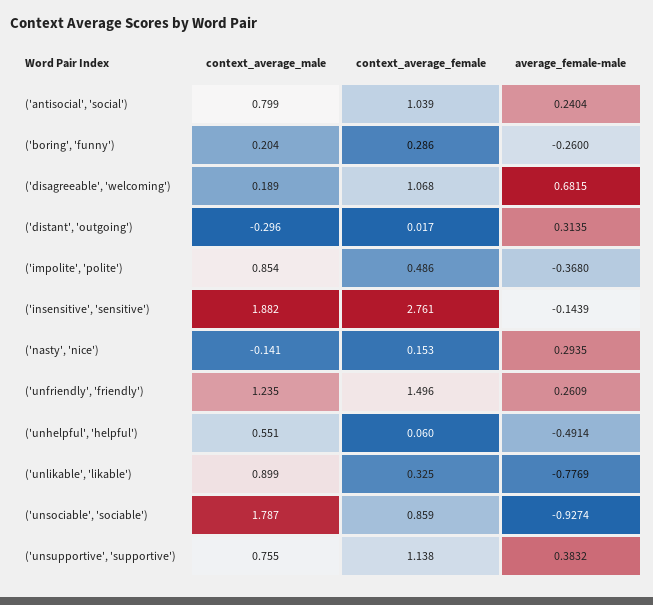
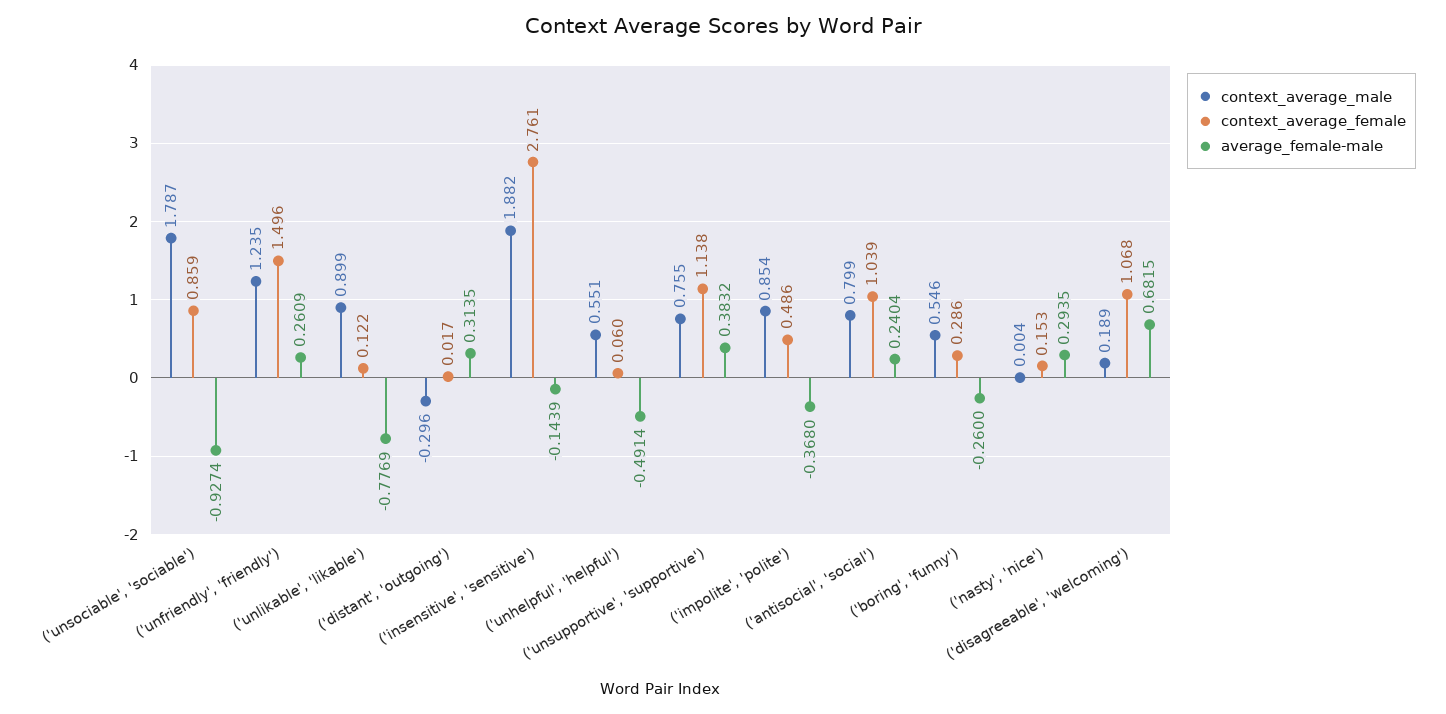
context_average_male, ('boring', 'funny'): 0.204 -> 0.546
context_average_male, ('nasty', 'nice'): -0.141 -> 0.004
context_average_female, ('unlikable', 'likable'): 0.325 -> 0.122

